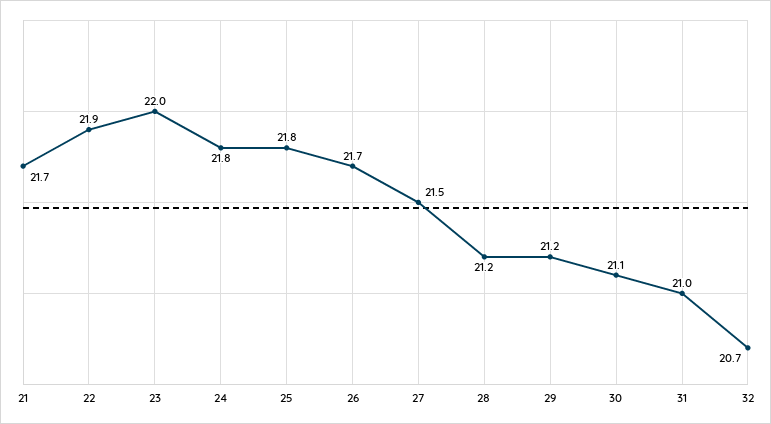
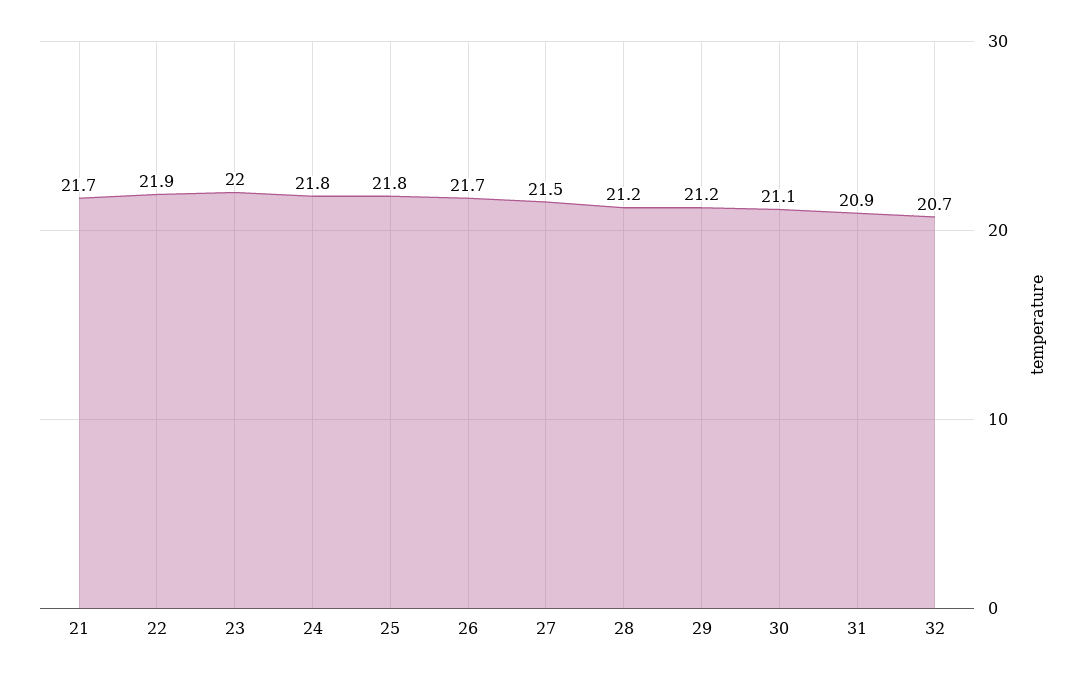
31: 21 -> 20.9

